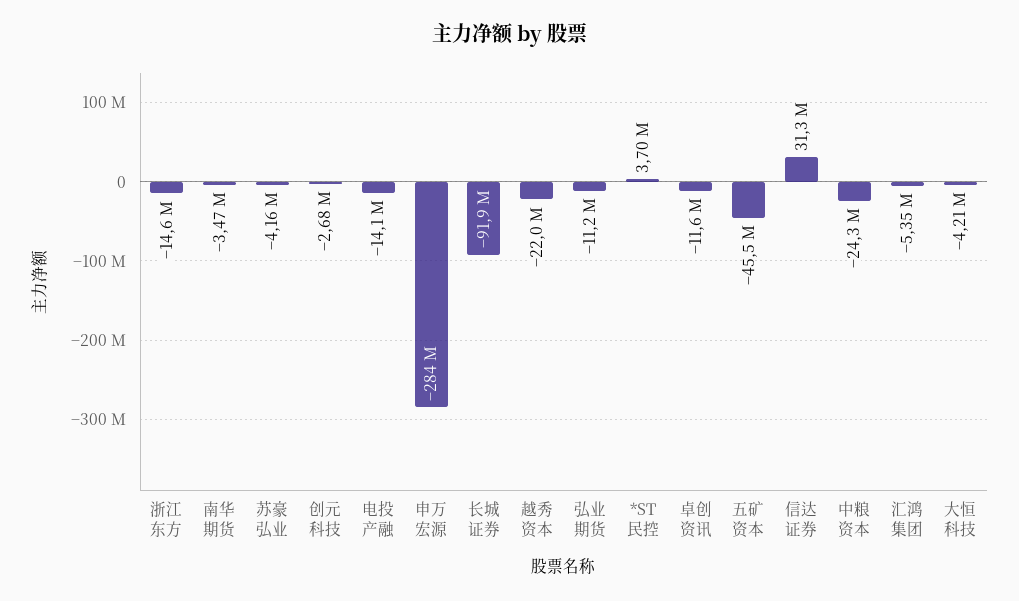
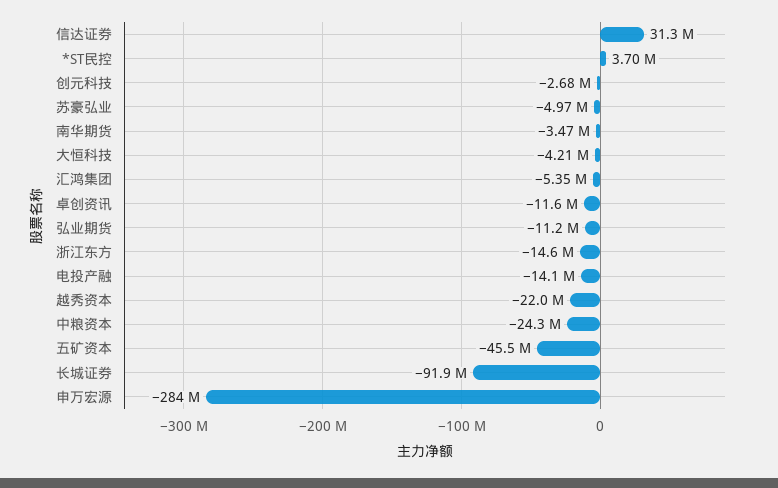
苏豪弘业: -4160000 -> -4970000

